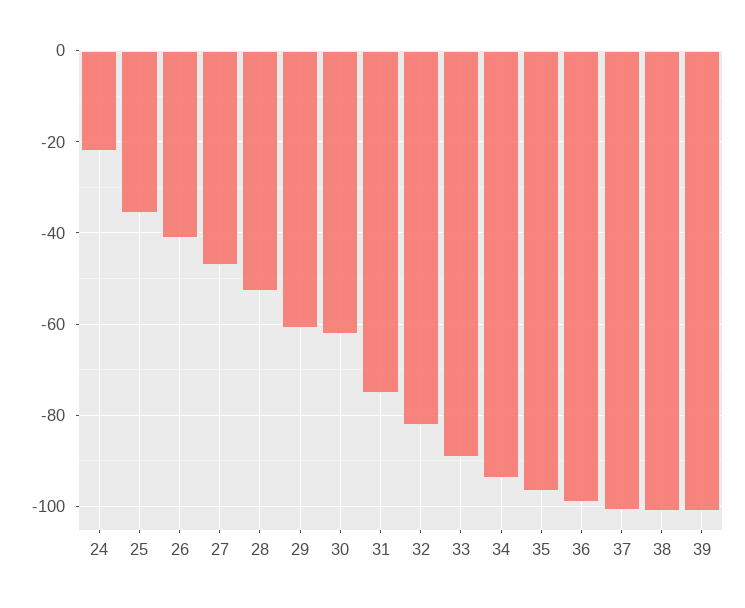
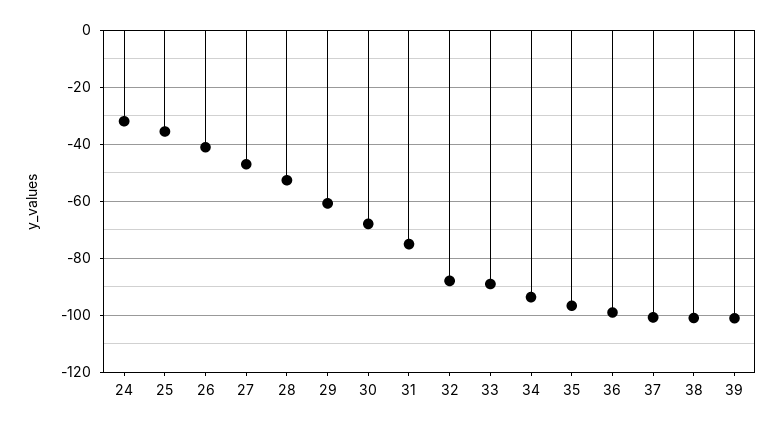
24: -22 -> -32.5
30: -62 -> -67.5
32: -82 -> -87.5

